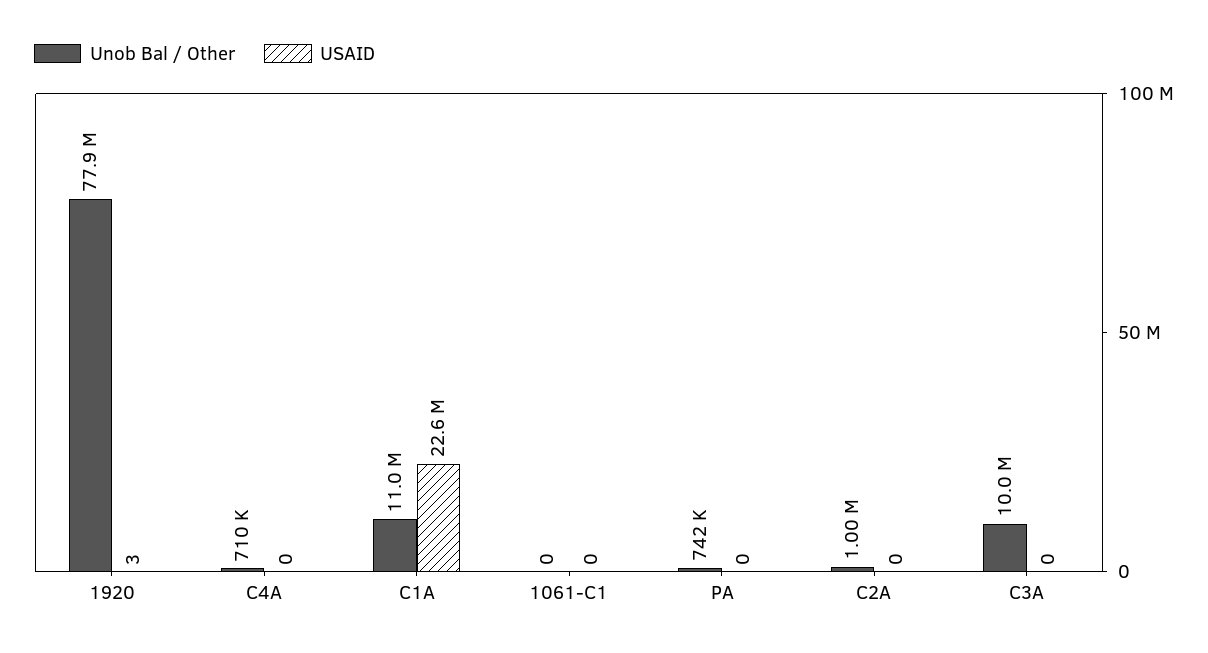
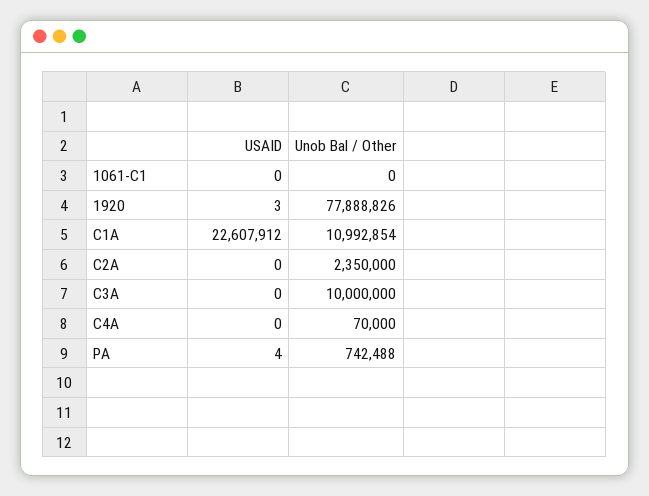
Unob Bal / Other, C4A: 710000 -> 70000
USAID, PA: 0 -> 4
Unob Bal / Other, C2A: 1000000 -> 2350000

